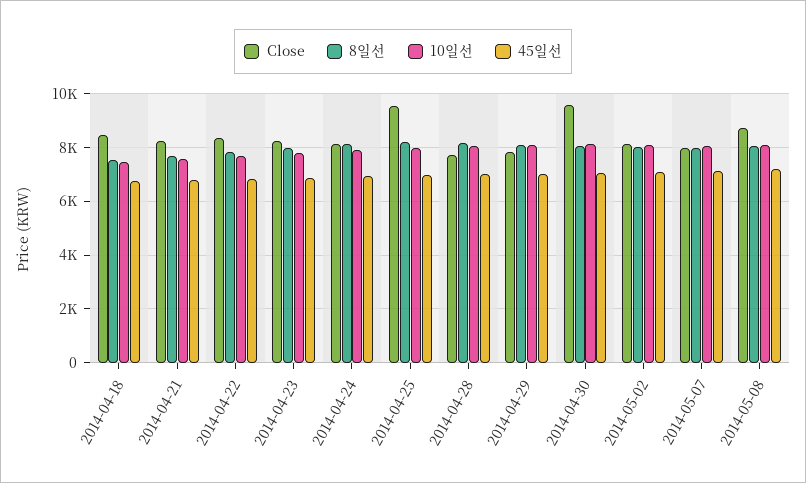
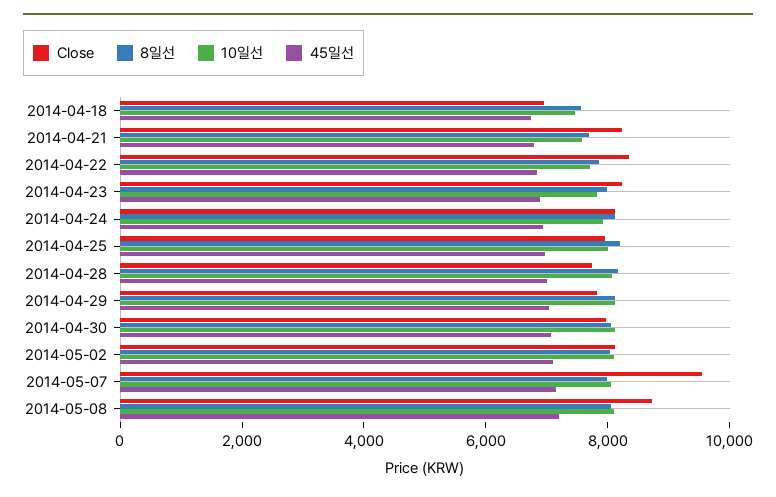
Close, 2014-04-18: 8500 -> 7000
Close, 2014-04-25: 9500 -> 8000
Close, 2014-04-30: 9500 -> 8000
Close, 2014-05-07: 8000 -> 9500

